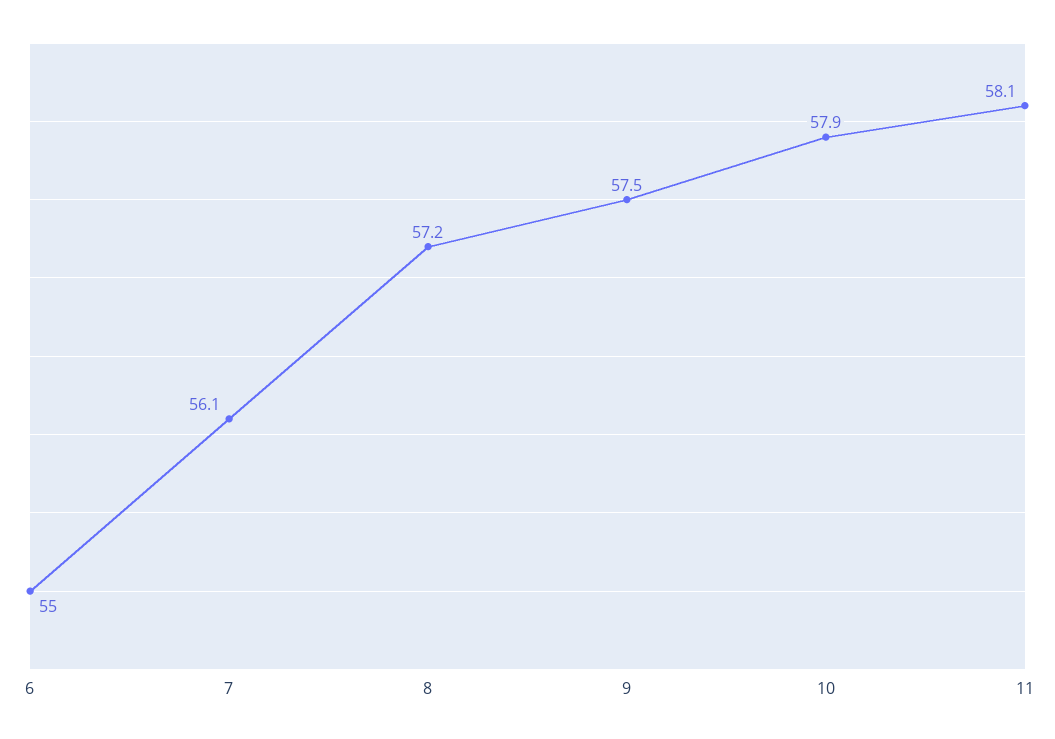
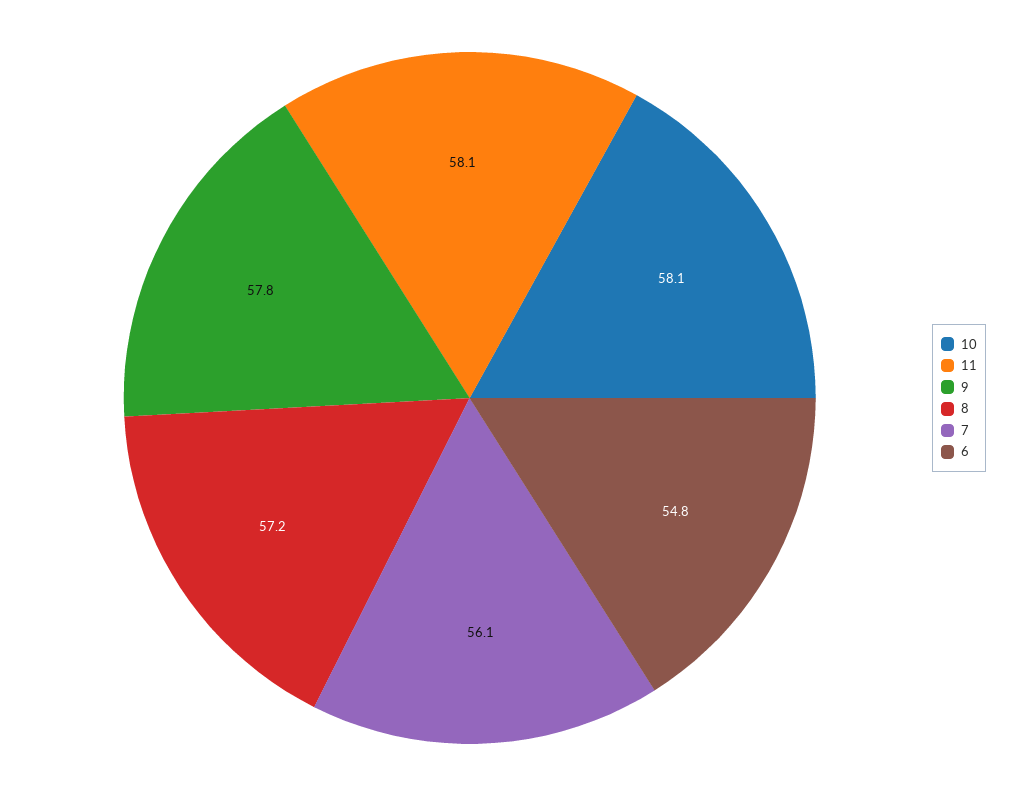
6: 55 -> 54.8
9: 57.5 -> 57.8
10: 57.9 -> 58.1

